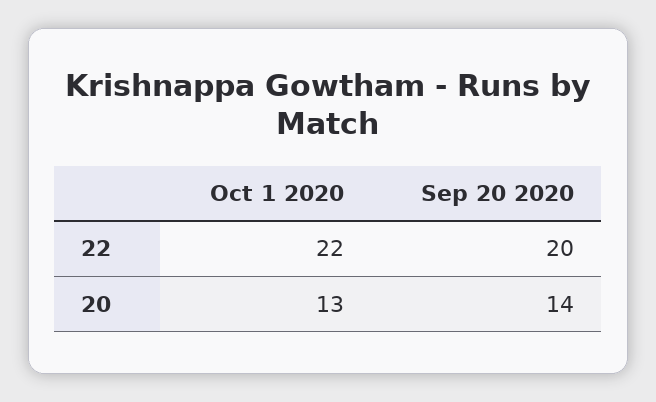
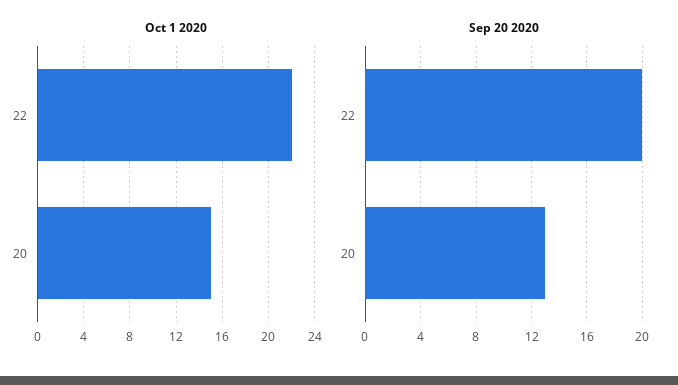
Oct 1 2020, 20: 13 -> 15
Sep 20 2020, 20: 14 -> 13

